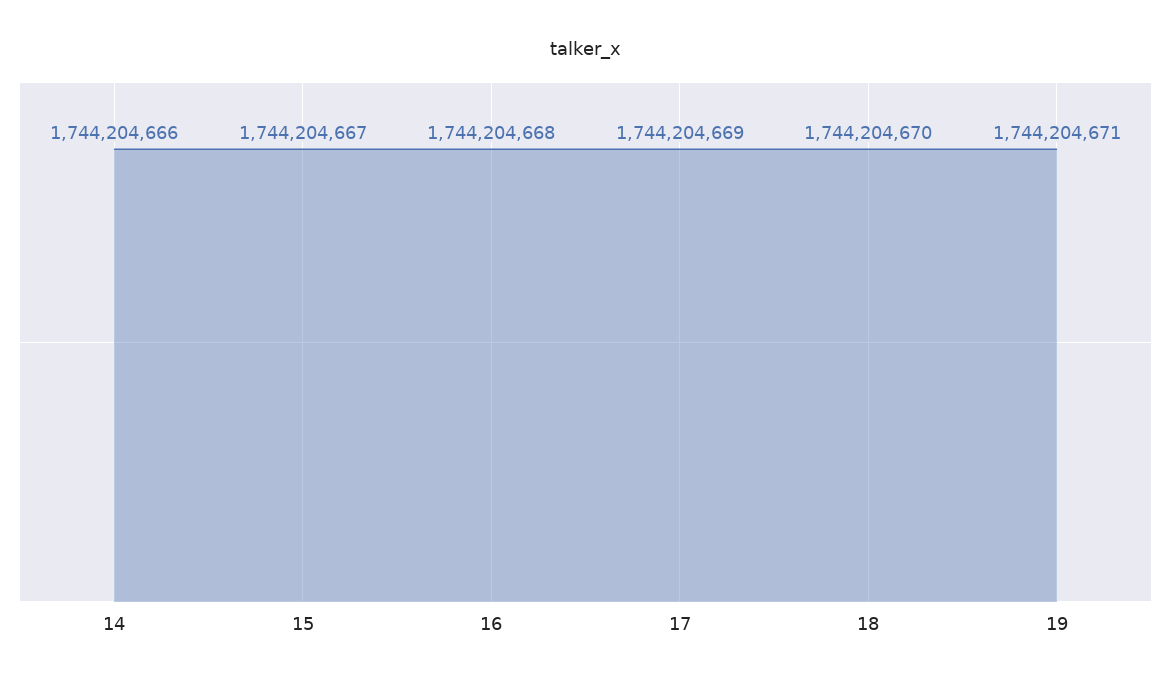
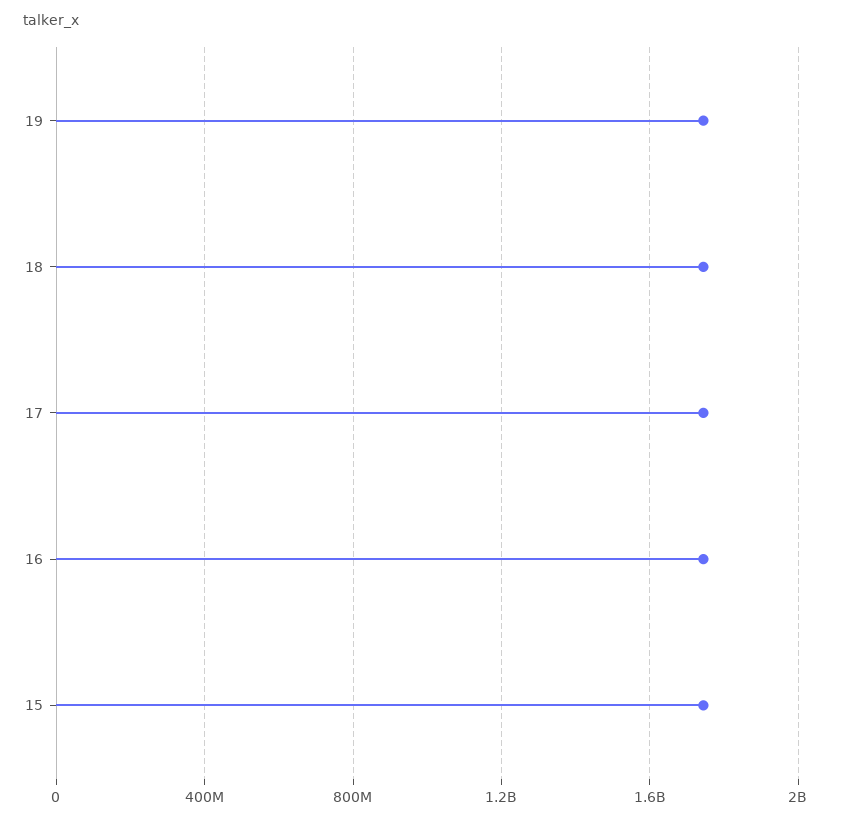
14: 1744204666 -> none

